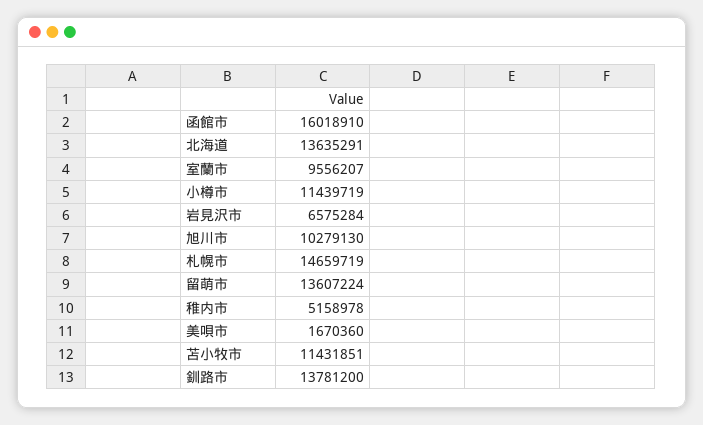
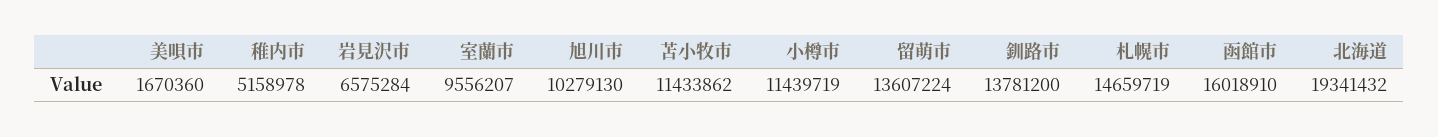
北海道: 13635291 -> 19341432
苫小牧市: 11431851 -> 11433862

